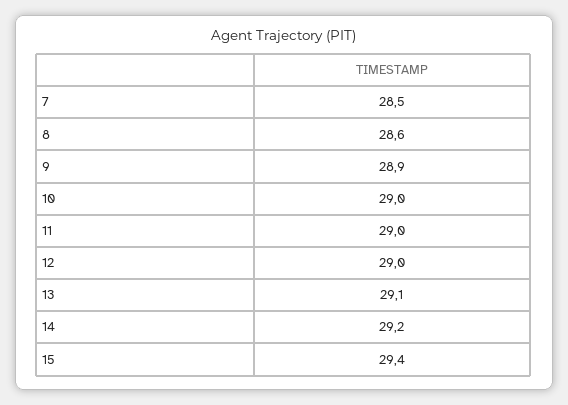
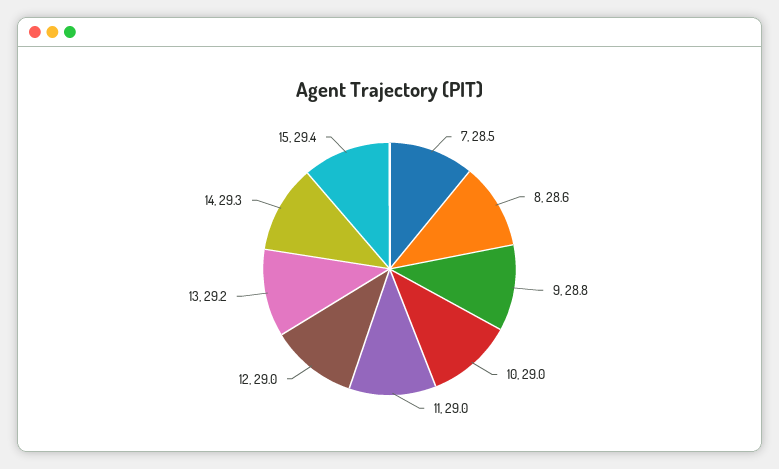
9: 28.9 -> 28.8
13: 29.1 -> 29.2
14: 29.2 -> 29.3

